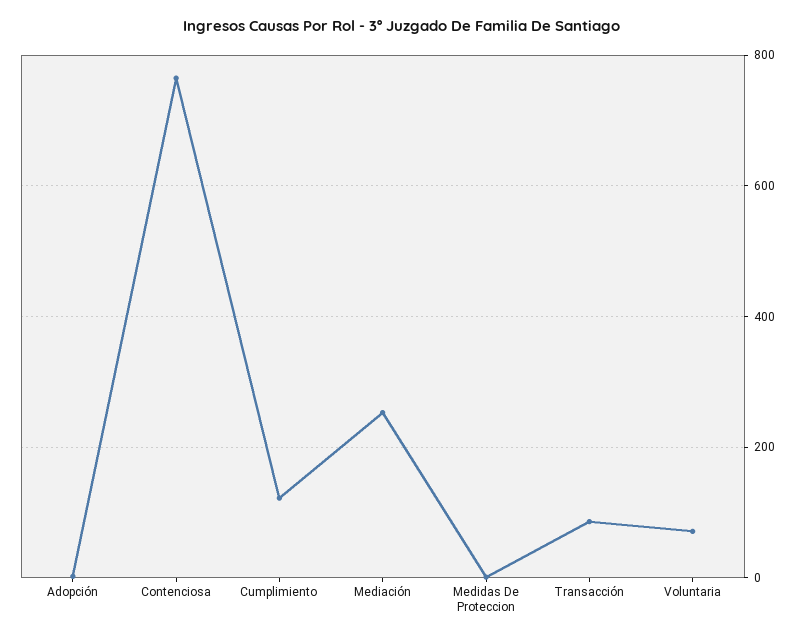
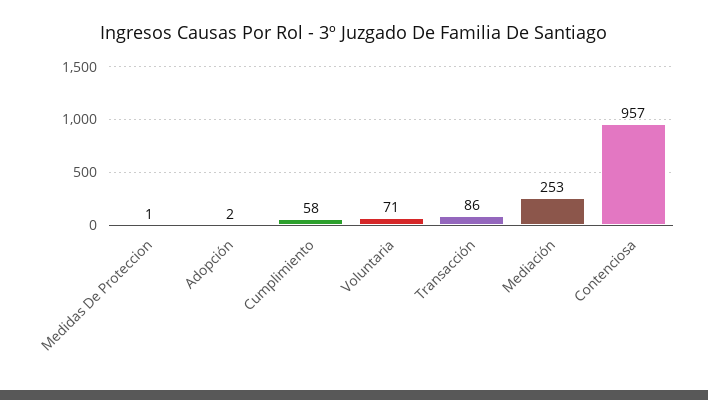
Contenciosa: 760 -> 957
Cumplimiento: 120 -> 58

